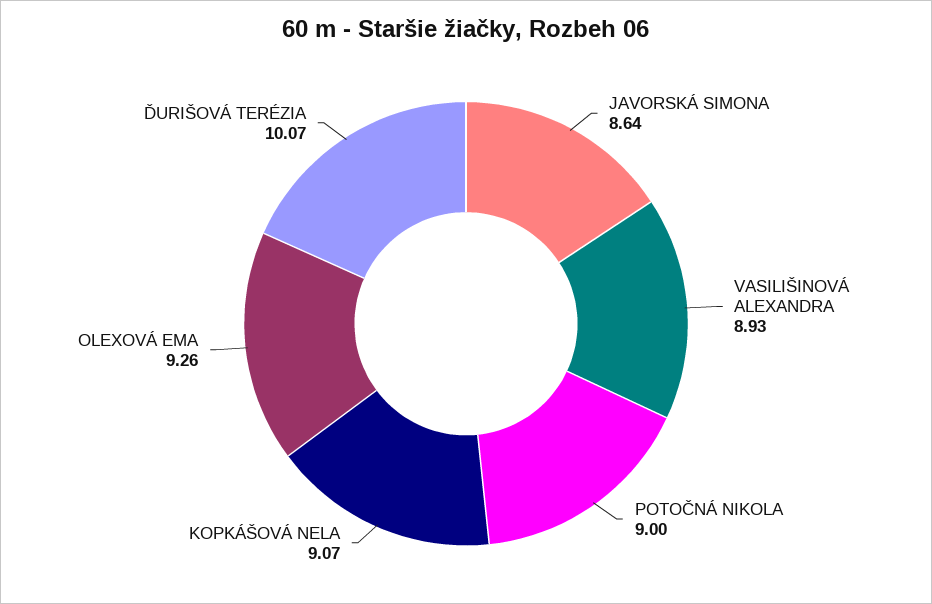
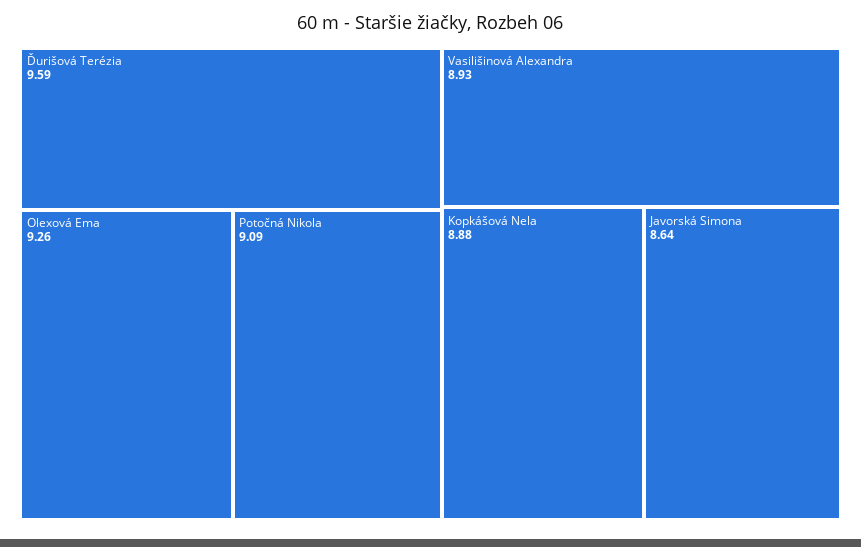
POTOČNÁ NIKOLA: 9 -> 9.09
KOPKÁŠOVÁ NELA: 9.07 -> 8.88
ĎURIŠOVÁ TERÉZIA: 10.07 -> 9.59

